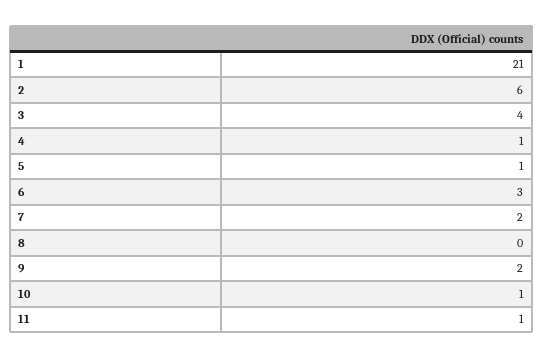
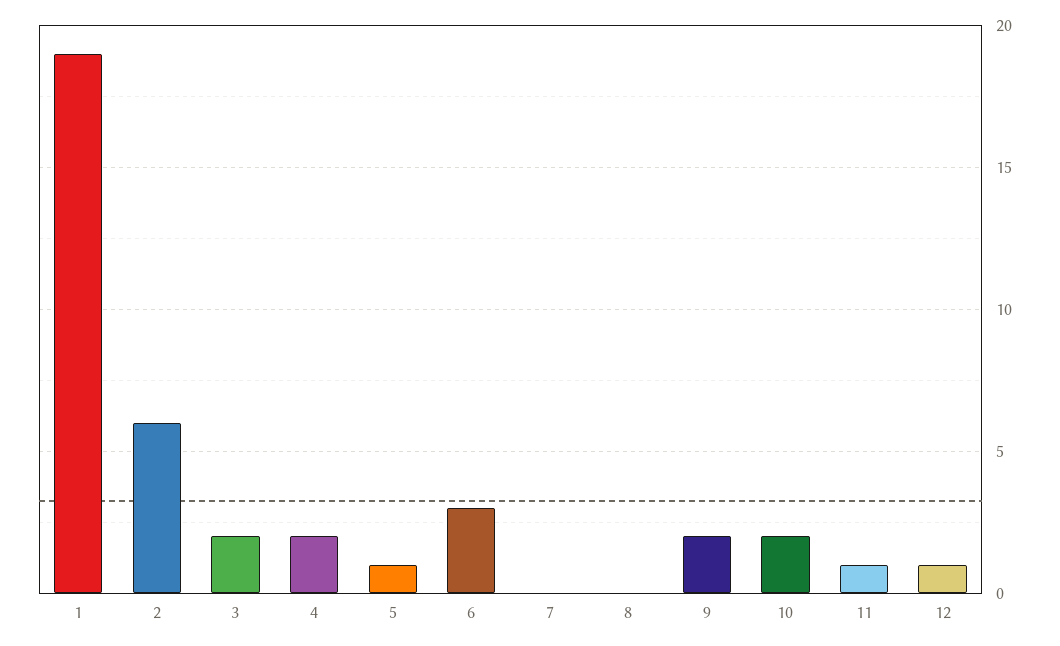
1: 21 -> 19
3: 4 -> 2
4: 1 -> 2
7: 2 -> 0
10: 1 -> 2
12: none -> 1

